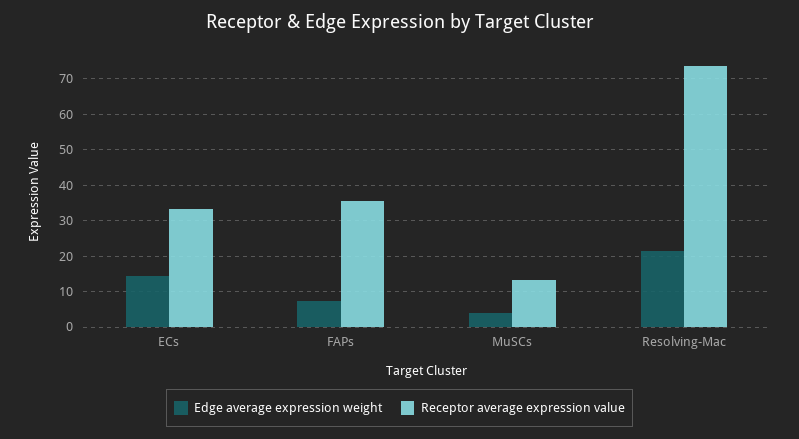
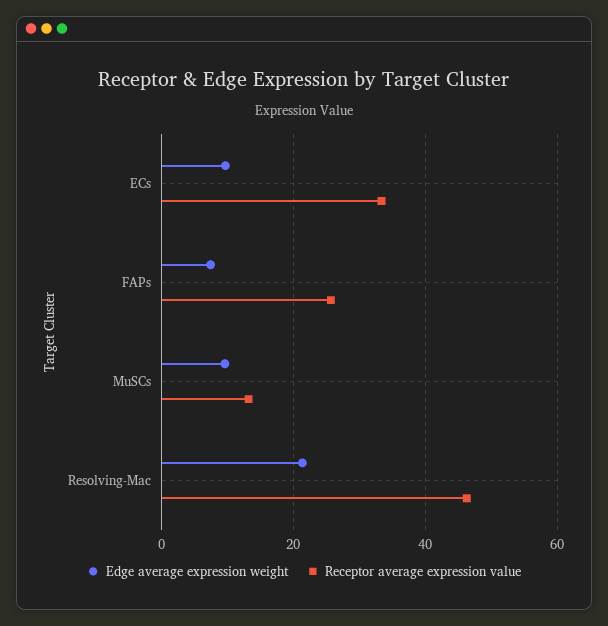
Edge average expression weight, ECs: 14 -> 10
Receptor average expression value, FAPs: 36 -> 26
Edge average expression weight, MuSCs: 4 -> 10
Receptor average expression value, Resolving-Mac: 74 -> 46

